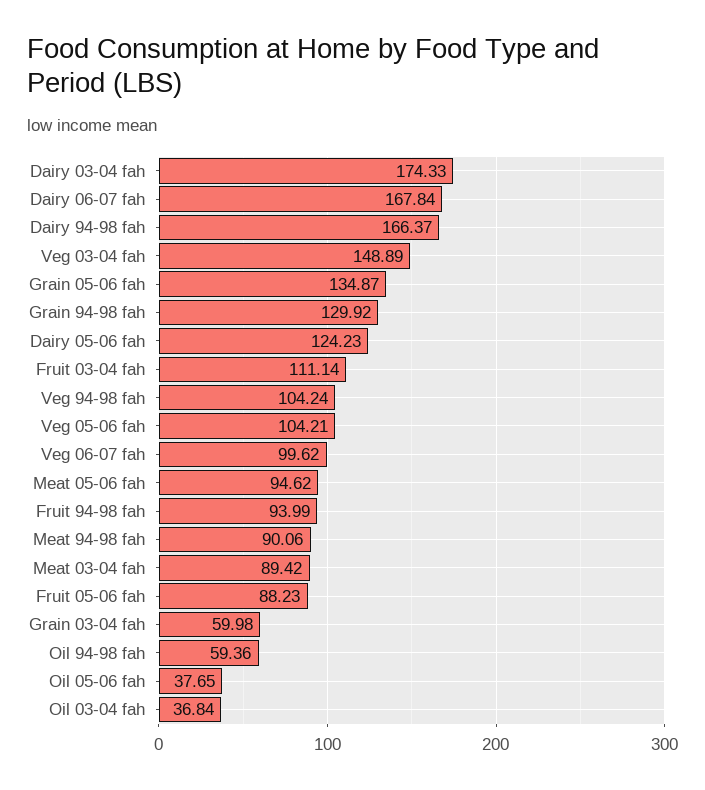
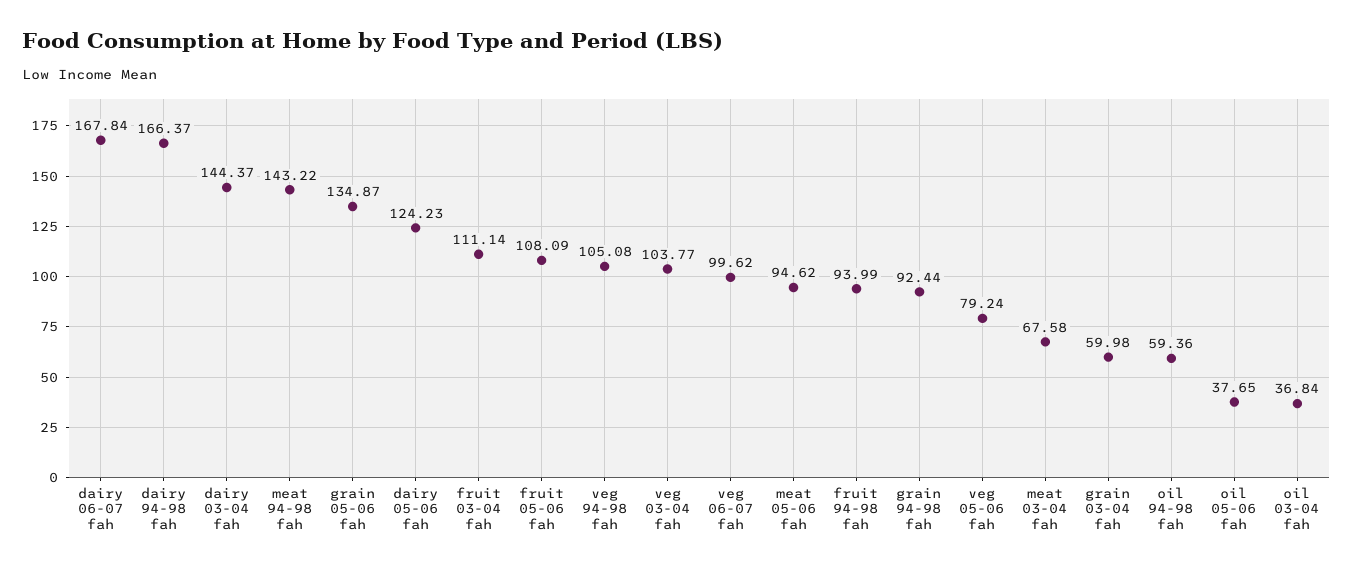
Dairy 03-04 fah: 174.33 -> 144.37
Veg 03-04 fah: 148.89 -> 103.77
Grain 94-98 fah: 129.92 -> 92.44
Veg 94-98 fah: 104.24 -> 105.08
Veg 05-06 fah: 104.21 -> 79.24
Meat 94-98 fah: 90.06 -> 143.22
Meat 03-04 fah: 89.42 -> 67.58
Fruit 05-06 fah: 88.23 -> 108.09

